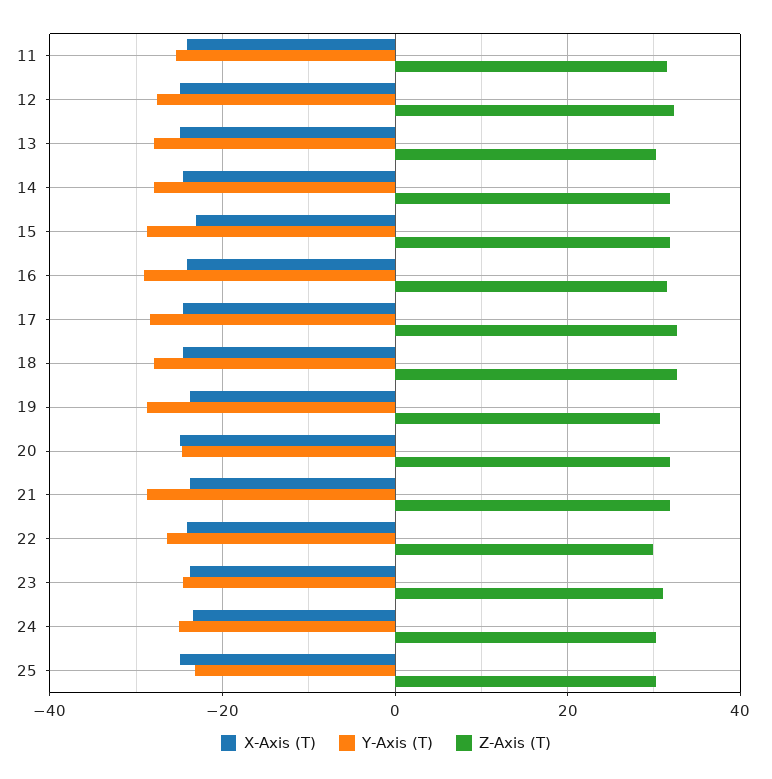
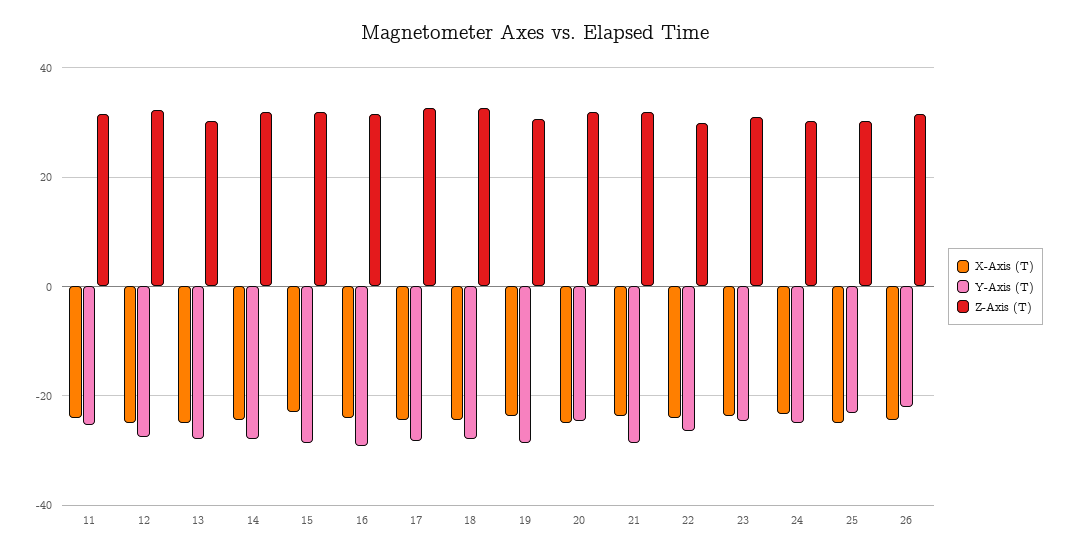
X-Axis (T), 26: none -> -24
Y-Axis (T), 26: none -> -22
Z-Axis (T), 26: none -> 32

